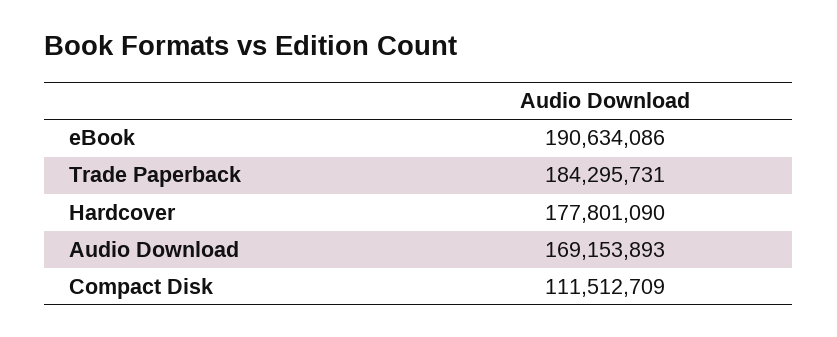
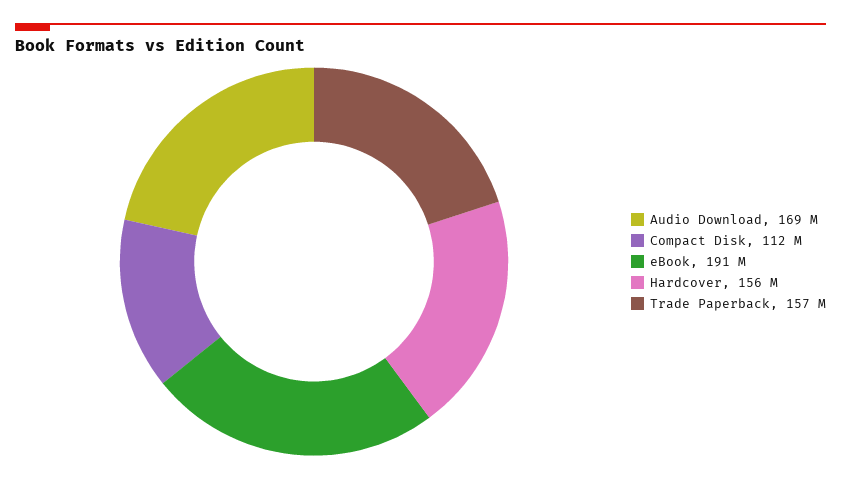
Trade Paperback: 184295731 -> 157000000
Hardcover: 177801090 -> 156000000

